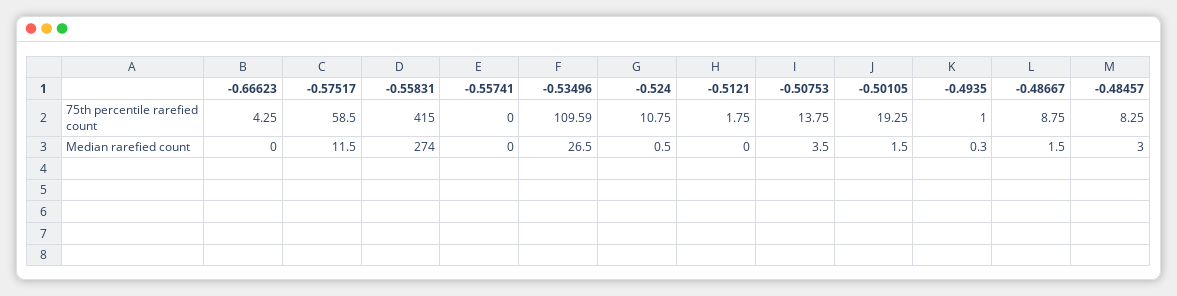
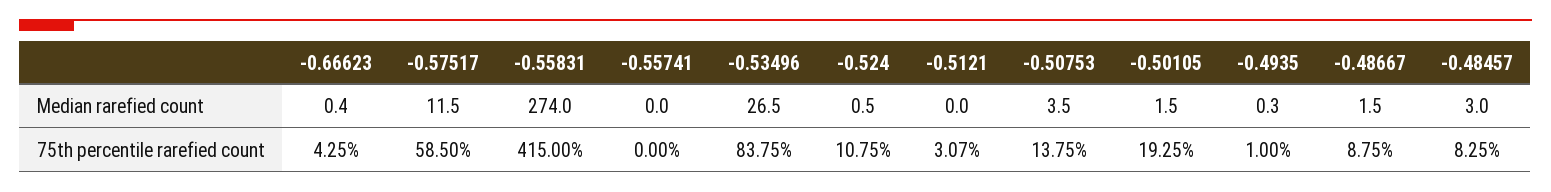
-0.53496, 75th percentile rarefied count: 109.59 -> 83.75
-0.5121, 75th percentile rarefied count: 1.75 -> 3.07
-0.66623, Median rarefied count: 0 -> 0.4

